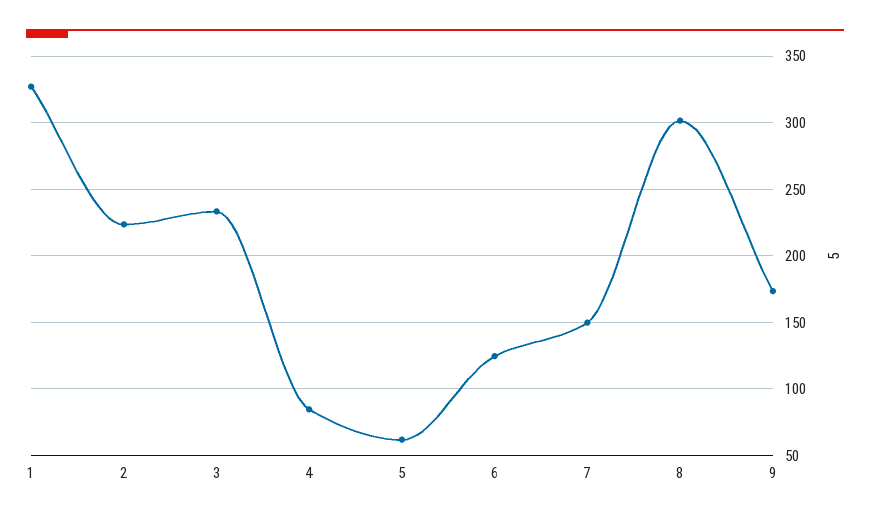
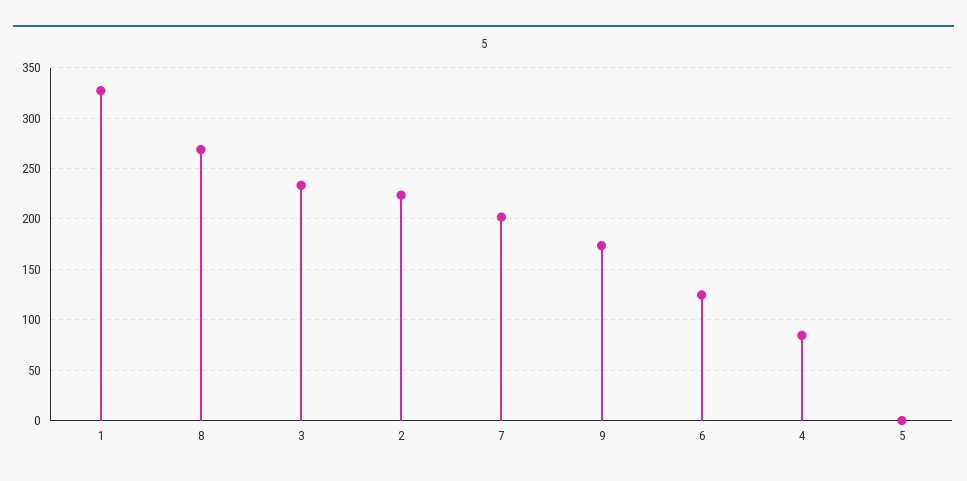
5: 60 -> 0
7: 150 -> 200
8: 300 -> 270

